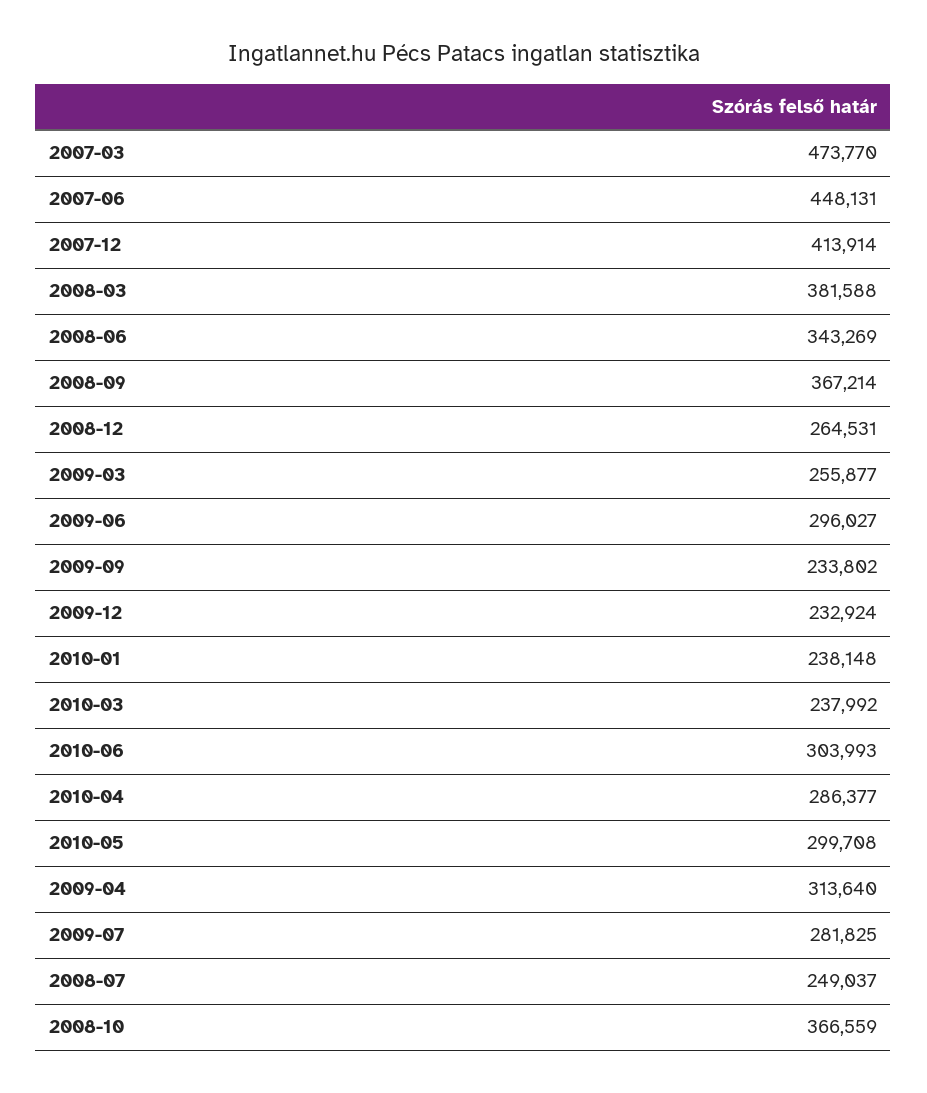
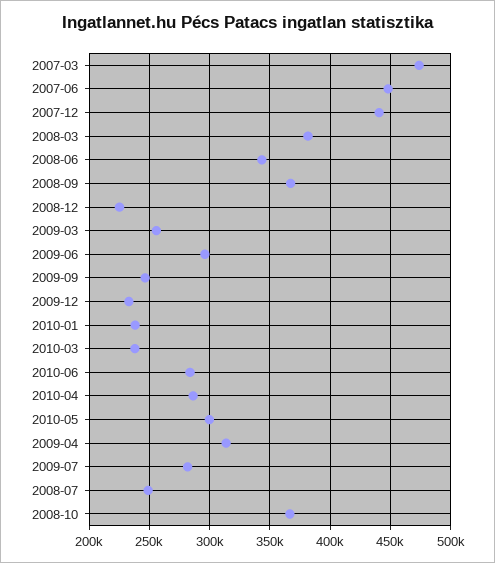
2007-12: 413914 -> 440000
2008-12: 264531 -> 225000
2009-09: 233802 -> 245000
2010-06: 303993 -> 285000

